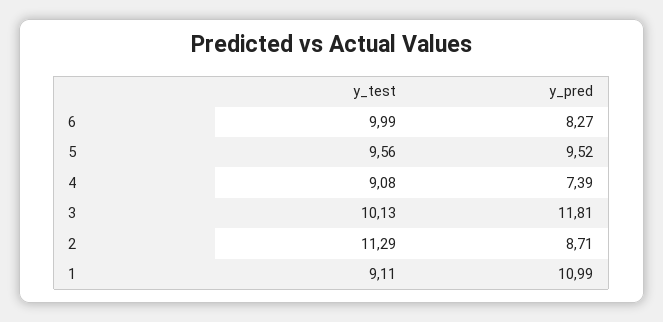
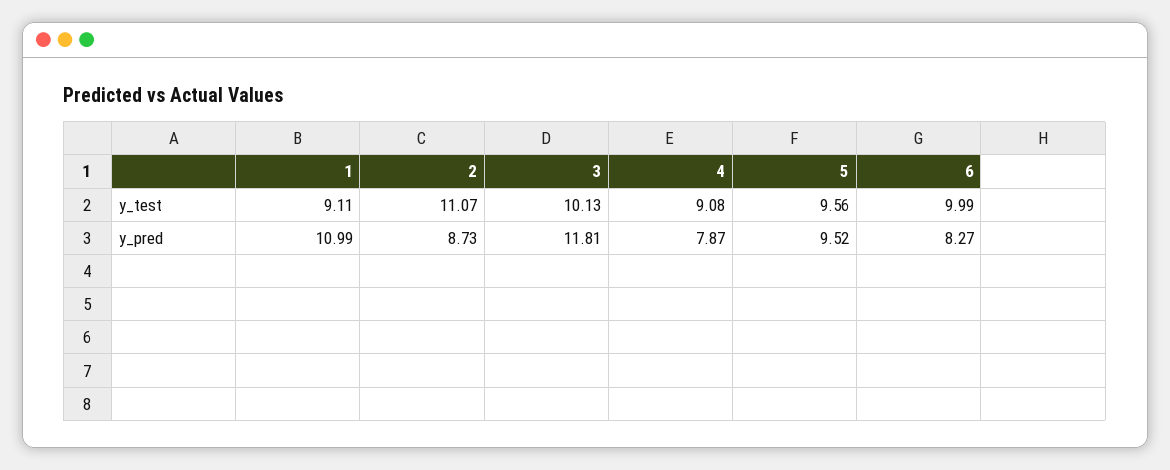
y_pred, 4: 7.39 -> 7.87
y_test, 2: 11.29 -> 11.07
y_pred, 2: 8.71 -> 8.73

